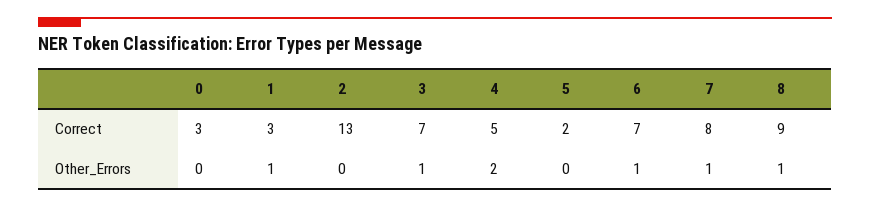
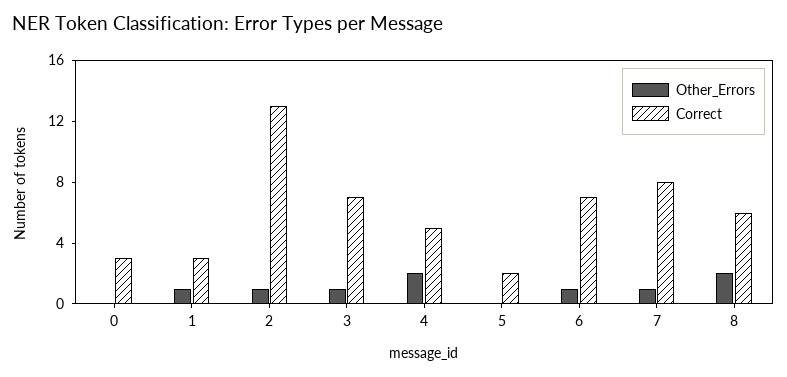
Correct, 8: 9 -> 6
Other_Errors, 2: 0 -> 1
Other_Errors, 8: 1 -> 2

